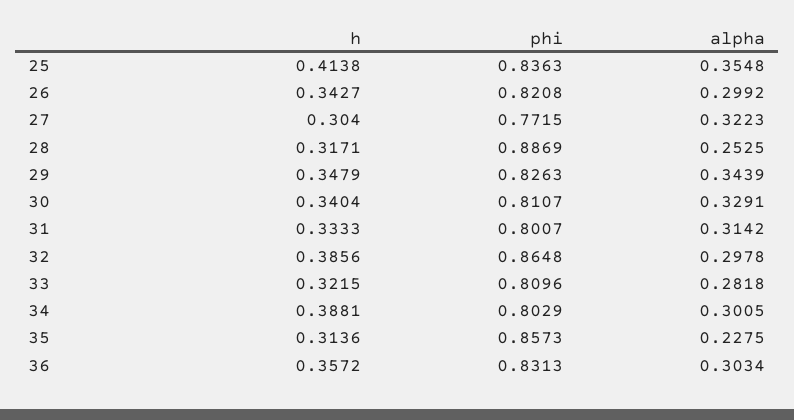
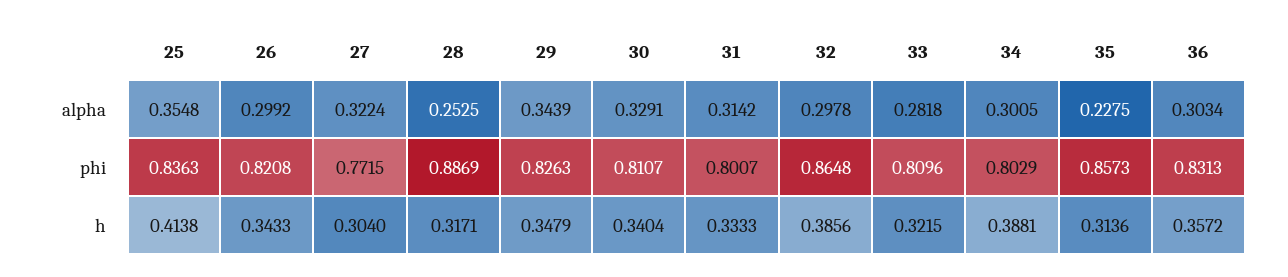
h, 26: 0.3427 -> 0.3433
alpha, 27: 0.3223 -> 0.3224

